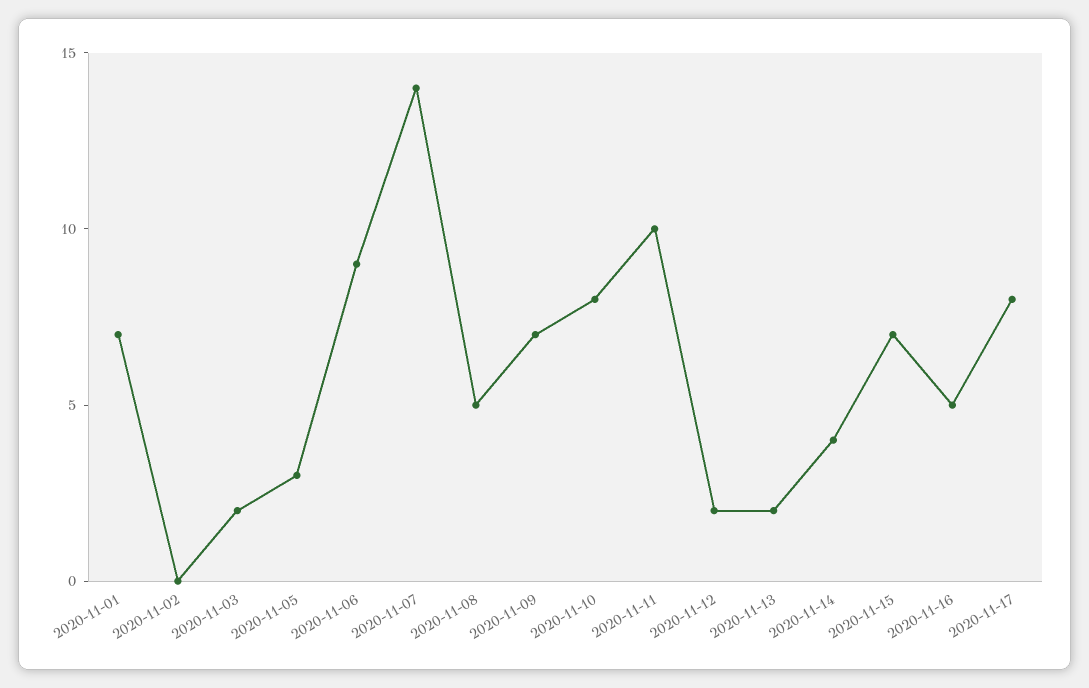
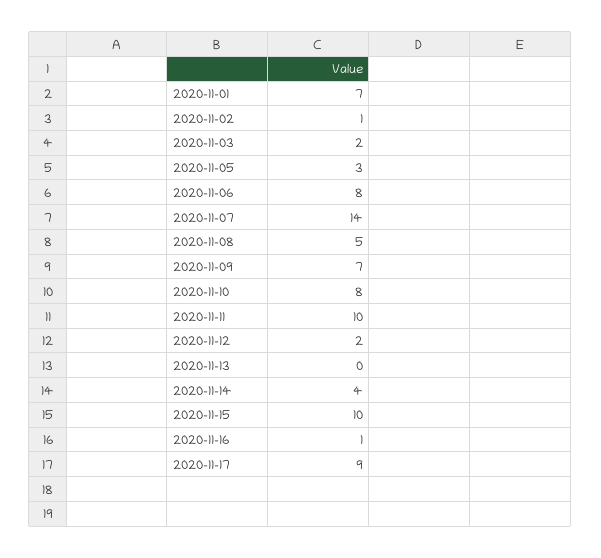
2020-11-02: 0 -> 1
2020-11-06: 9 -> 8
2020-11-13: 2 -> 0
2020-11-15: 7 -> 10
2020-11-16: 5 -> 1
2020-11-17: 8 -> 9

